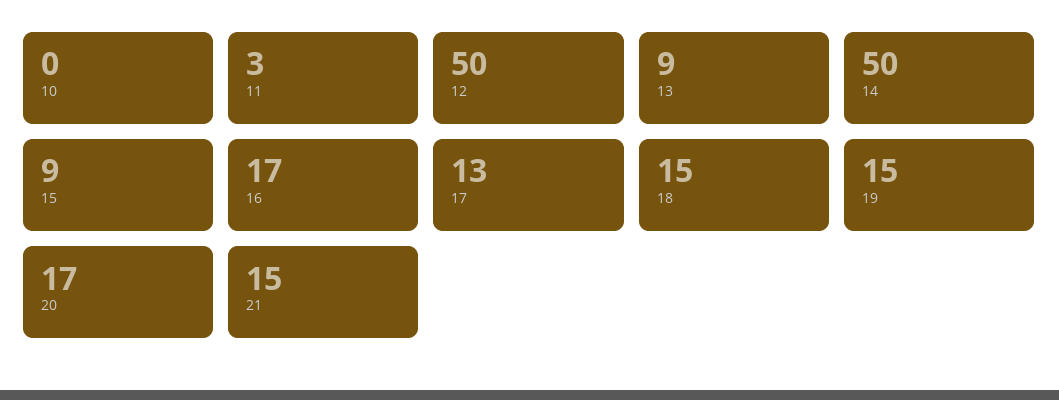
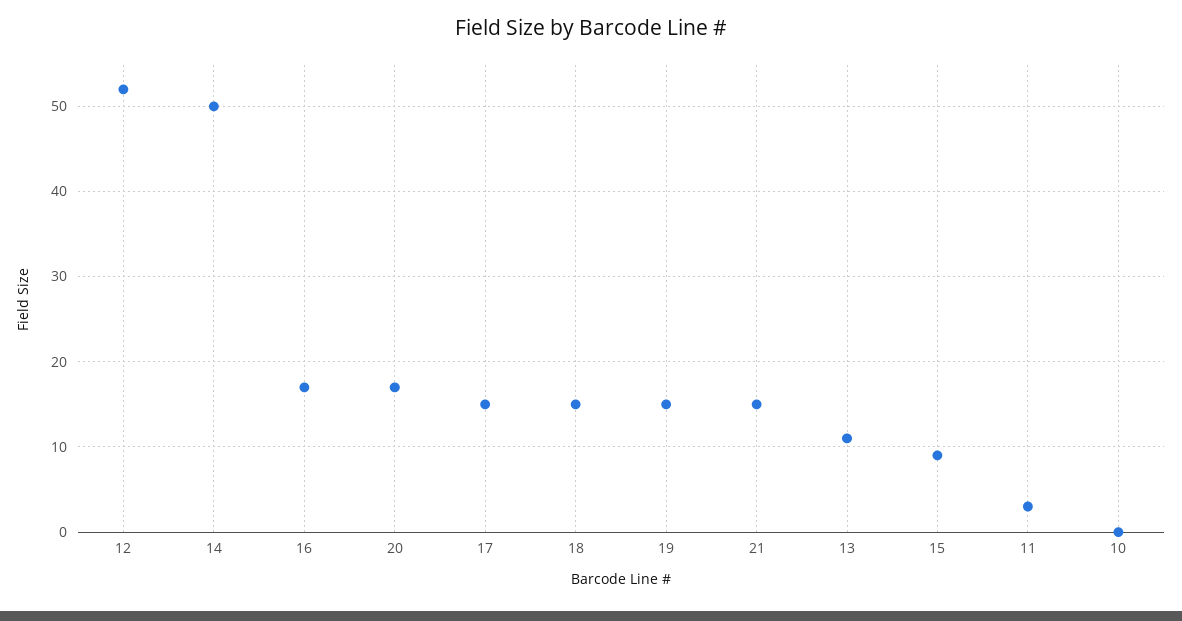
12: 50 -> 52
13: 9 -> 11
17: 13 -> 15

